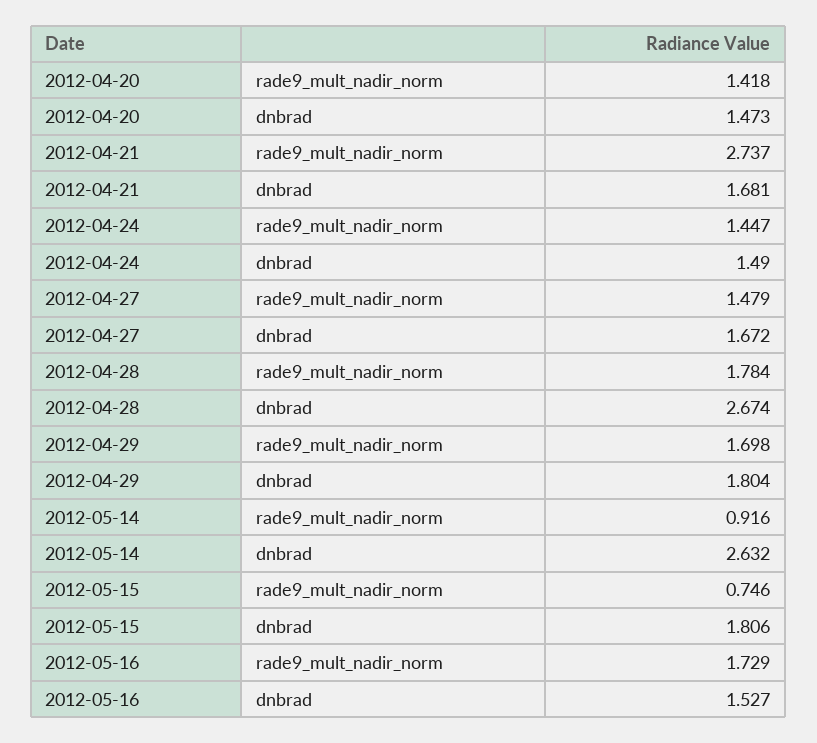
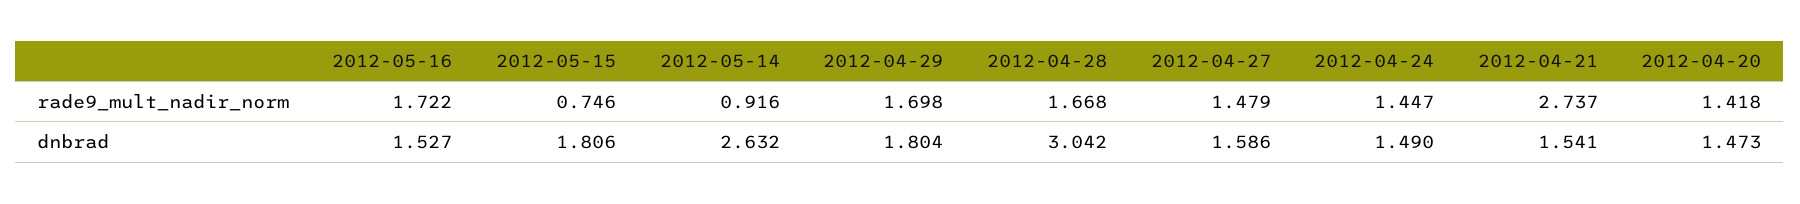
2012-04-21, dnbrad: 1.681 -> 1.541
2012-04-27, dnbrad: 1.672 -> 1.586
2012-04-28, rade9_mult_nadir_norm: 1.784 -> 1.668
2012-04-28, dnbrad: 2.674 -> 3.042
2012-05-16, rade9_mult_nadir_norm: 1.729 -> 1.722

